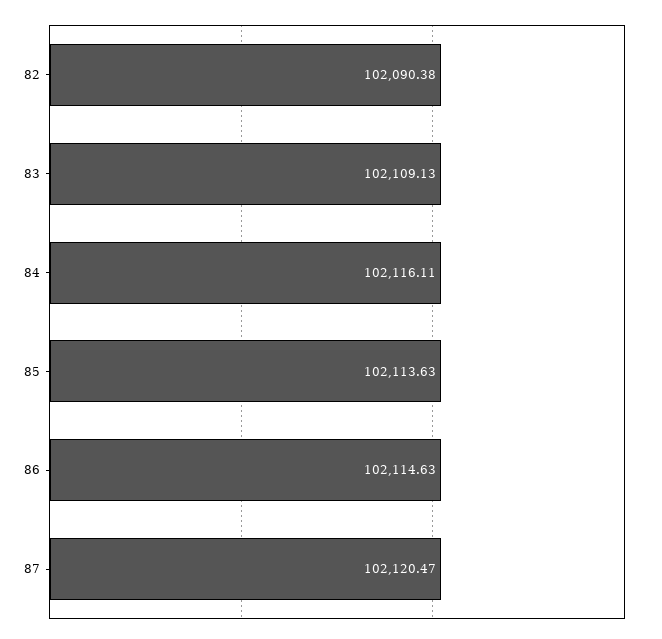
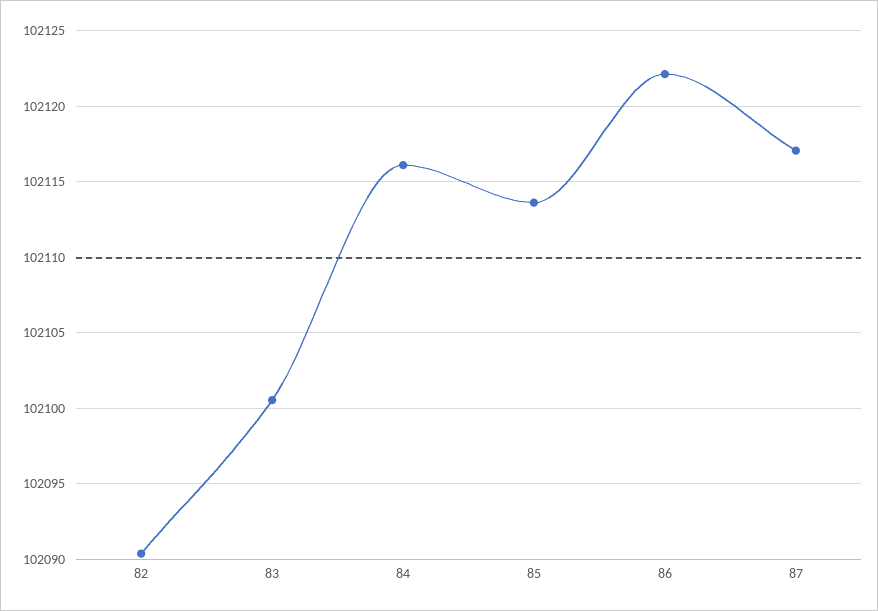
83: 102109.13 -> 102100.5
86: 102114.63 -> 102122
87: 102120.47 -> 102117

